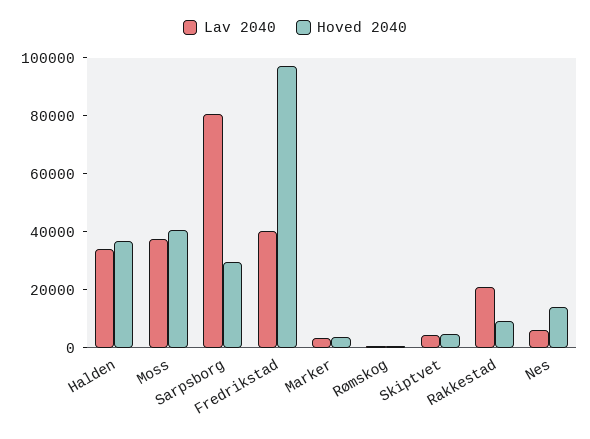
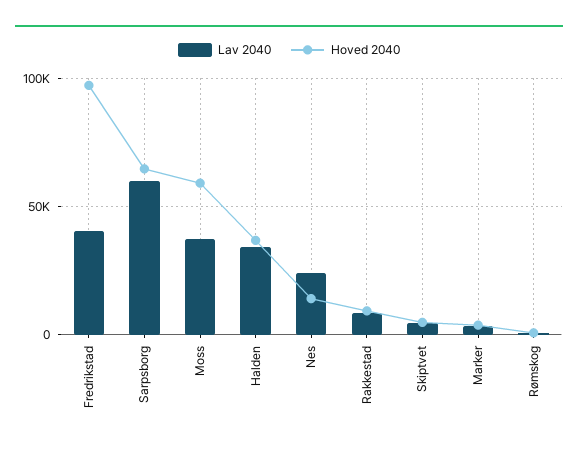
Hoved 2040, Moss: 40000 -> 60000
Lav 2040, Sarpsborg: 80000 -> 60000
Hoved 2040, Sarpsborg: 30000 -> 65000
Lav 2040, Rakkestad: 20000 -> 10000
Lav 2040, Nes: 5000 -> 25000

